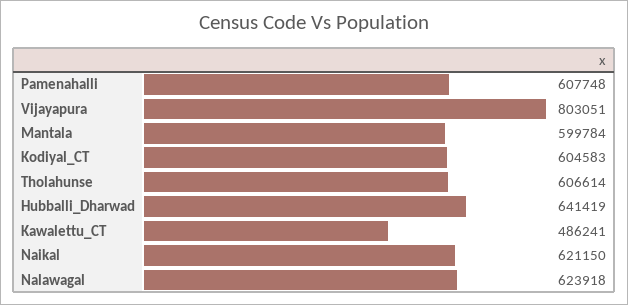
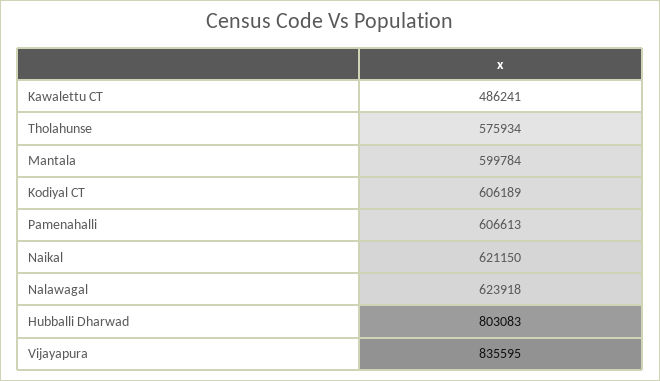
Pamenahalli: 607748 -> 606613
Vijayapura: 803051 -> 835595
Kodiyal_CT: 604583 -> 606189
Tholahunse: 606614 -> 575934
Hubballi_Dharwad: 641419 -> 803083

